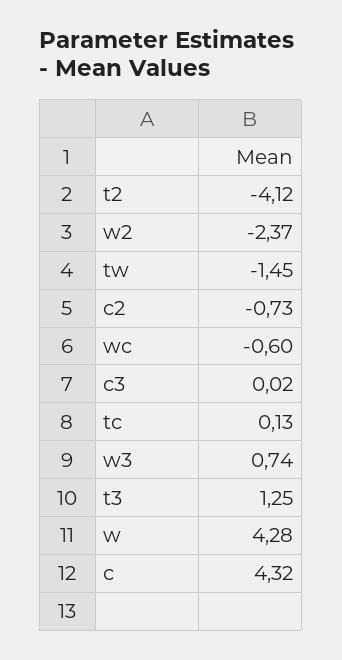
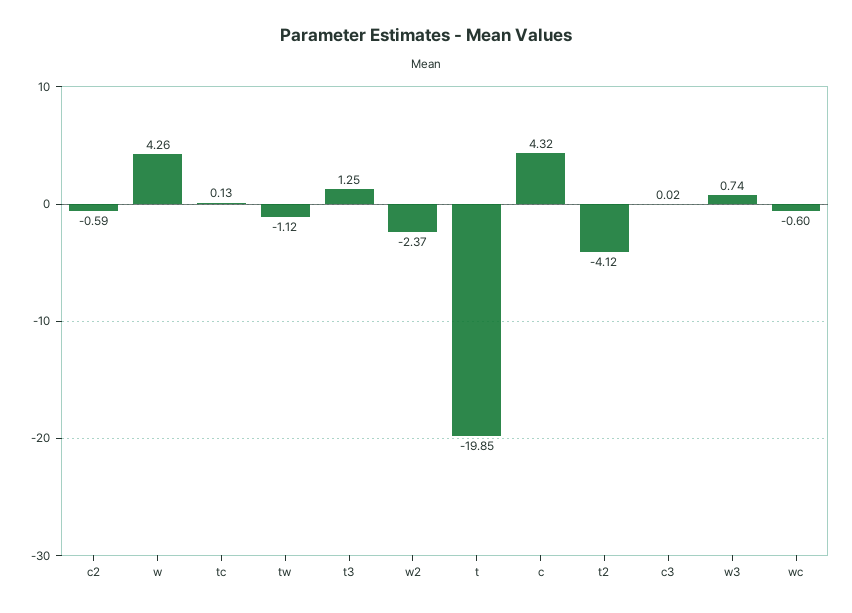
tw: -1.45 -> -1.12
c2: -0.73 -> -0.59
w: 4.28 -> 4.26
t: none -> -19.85

